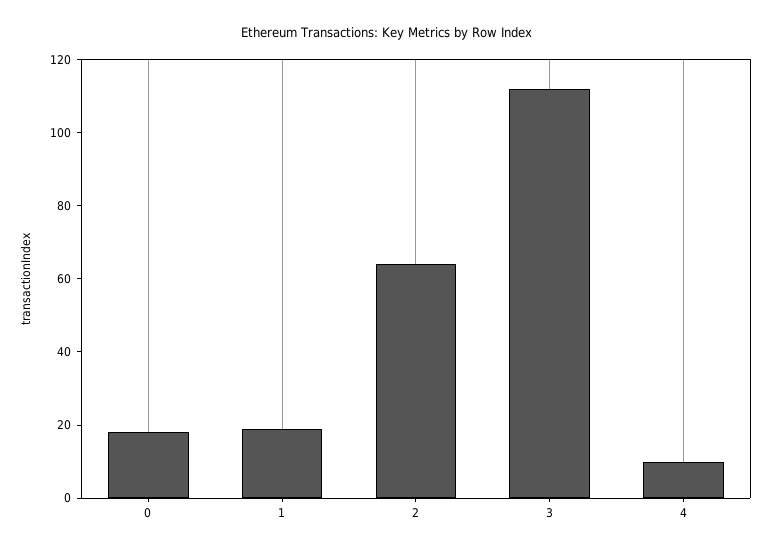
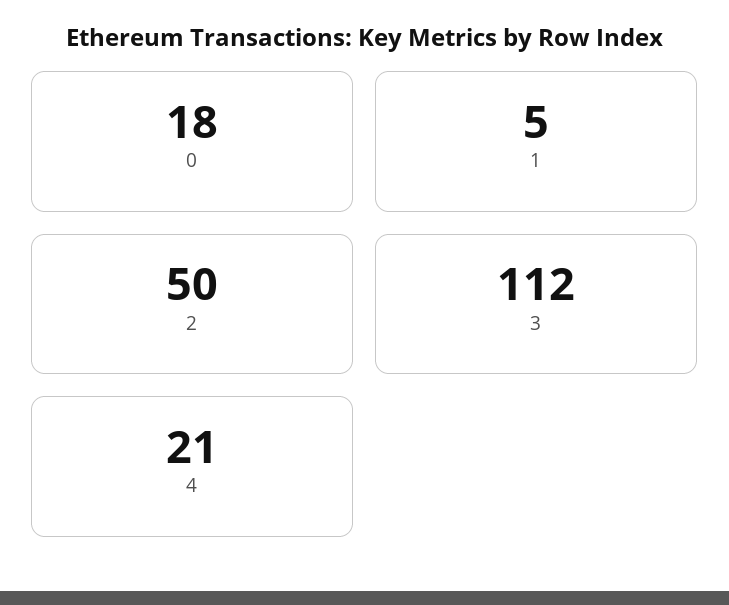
1: 20 -> 5
2: 65 -> 50
4: 10 -> 21

